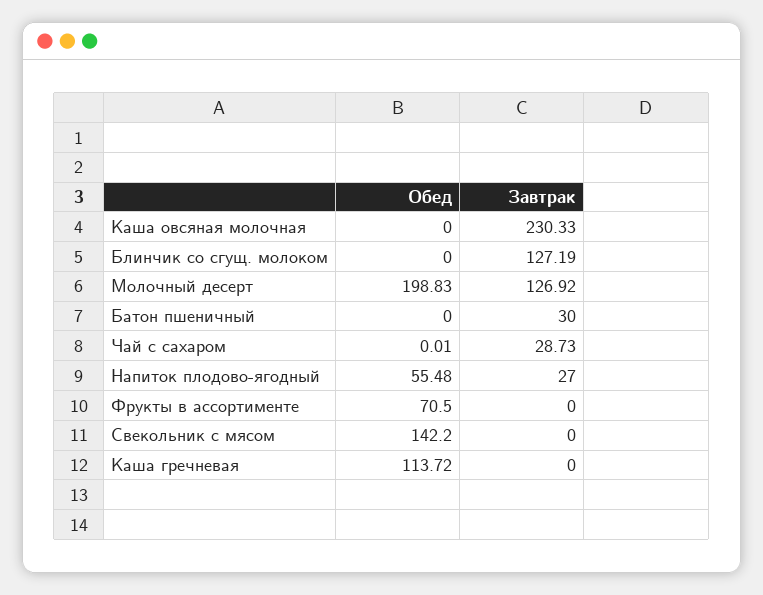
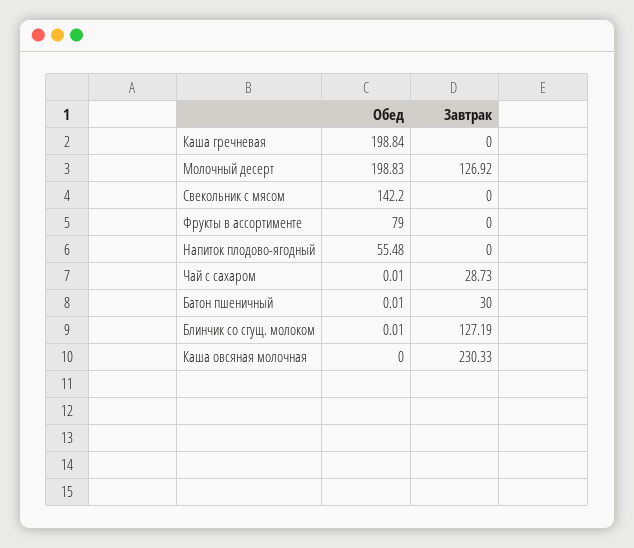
Обед, Блинчик со сгущ. молоком: 0 -> 0.01
Обед, Батон пшеничный: 0 -> 0.01
Завтрак, Напиток плодово-ягодный: 27 -> 0
Обед, Фрукты в ассортименте: 70.5 -> 79
Обед, Каша гречневая: 113.72 -> 198.84

